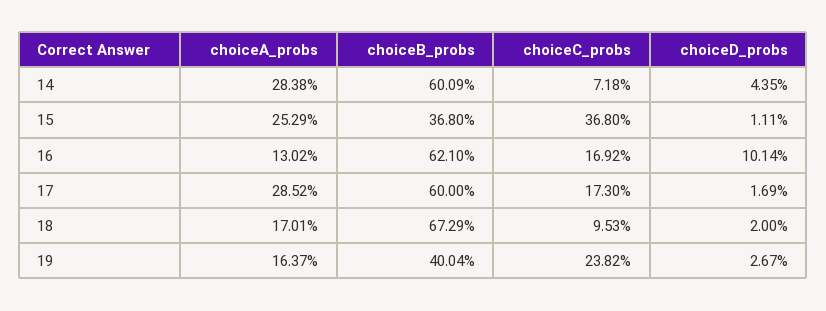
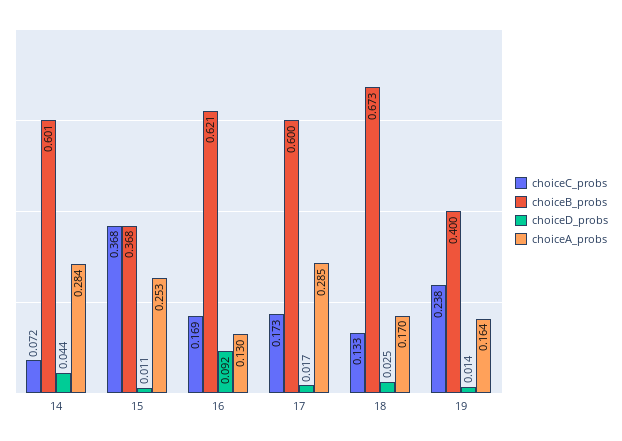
choiceD_probs, 16: 0.1014 -> 0.092
choiceC_probs, 18: 0.0953 -> 0.133
choiceD_probs, 18: 0.02 -> 0.025
choiceD_probs, 19: 0.0267 -> 0.014

